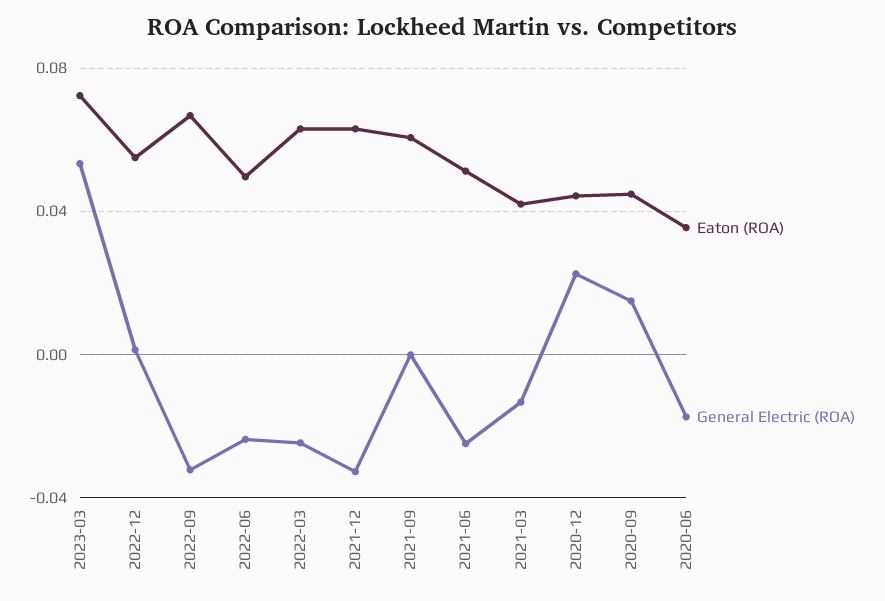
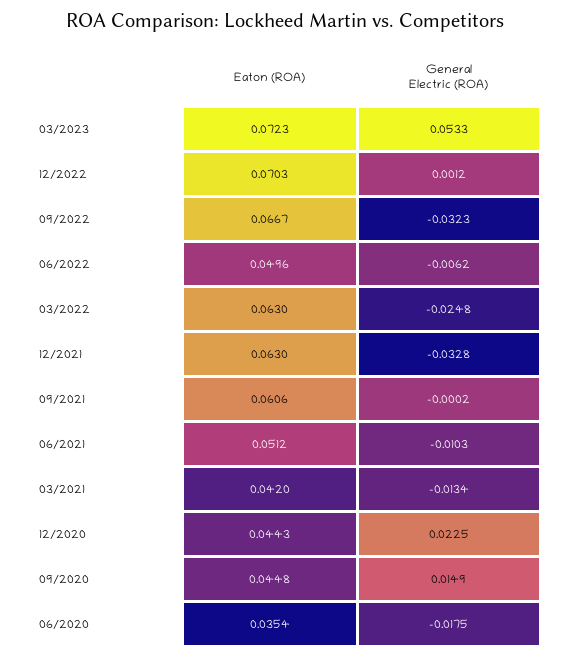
Eaton (ROA), 2022-12: 0.055 -> 0.0703
General Electric (ROA), 2022-06: -0.025 -> -0.0062
General Electric (ROA), 2021-06: -0.025 -> -0.0103

